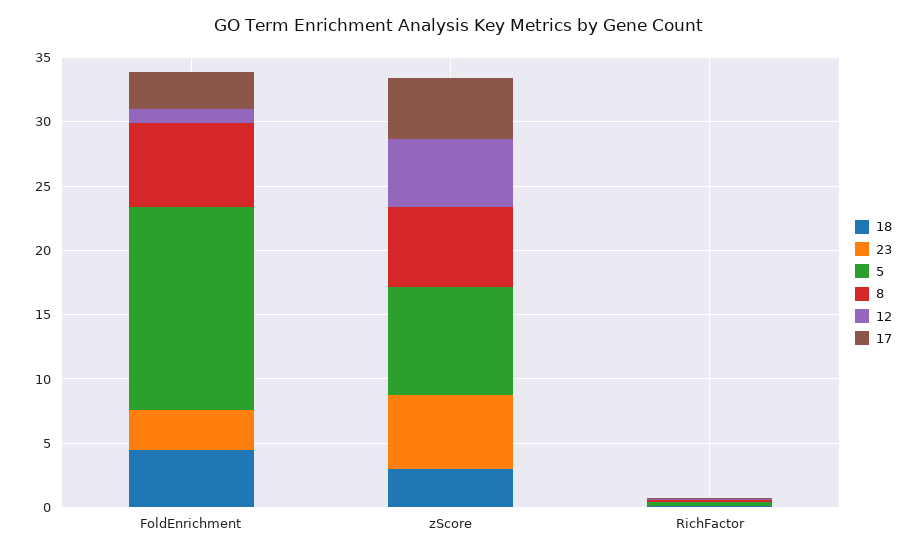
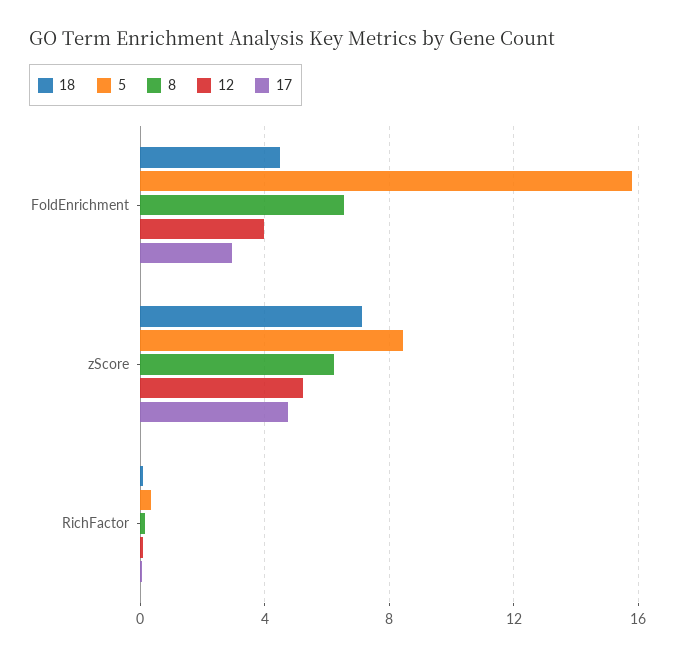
23, FoldEnrichment: 3 -> none
12, FoldEnrichment: 1 -> 4
18, zScore: 3 -> 7
23, zScore: 6 -> none
23, RichFactor: 0 -> none

